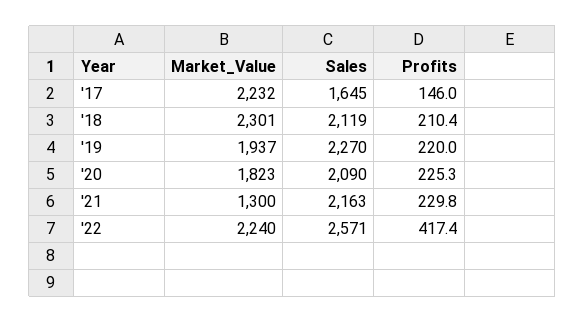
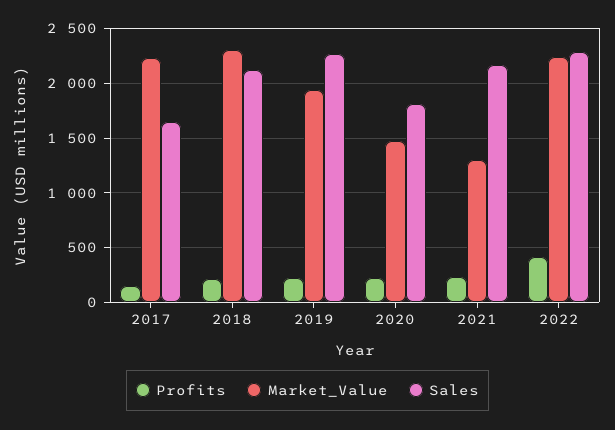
Market_Value, '20: 1823 -> 1500
Sales, '20: 2090 -> 1800
Sales, '22: 2571 -> 2300

